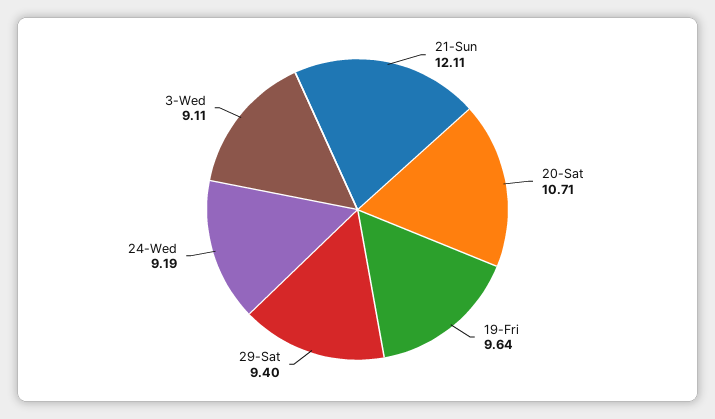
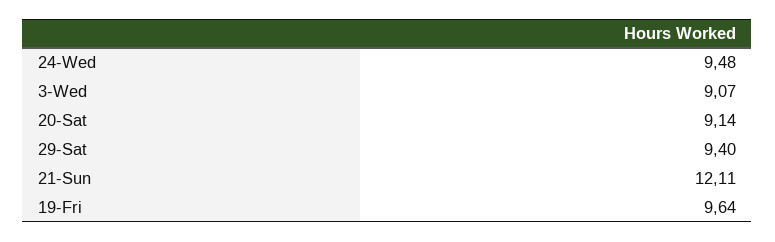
20-Sat: 10.71 -> 9.14
24-Wed: 9.19 -> 9.48
3-Wed: 9.11 -> 9.07

